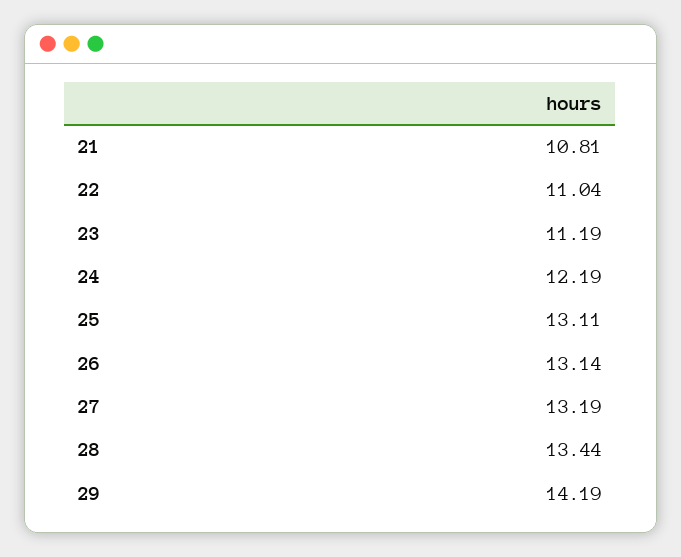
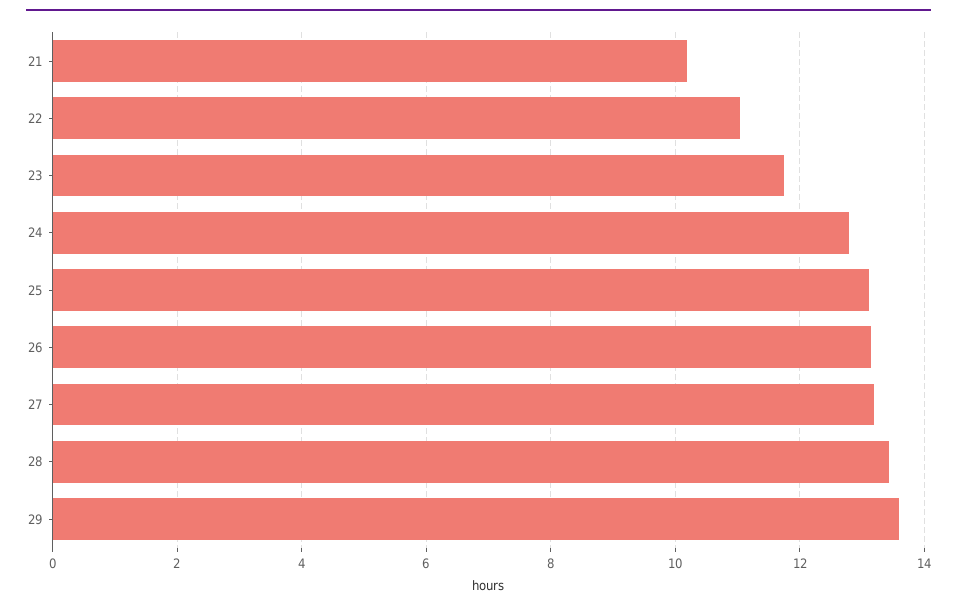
21: 10.81 -> 10.2
23: 11.19 -> 11.8
24: 12.19 -> 12.8
29: 14.19 -> 13.6

